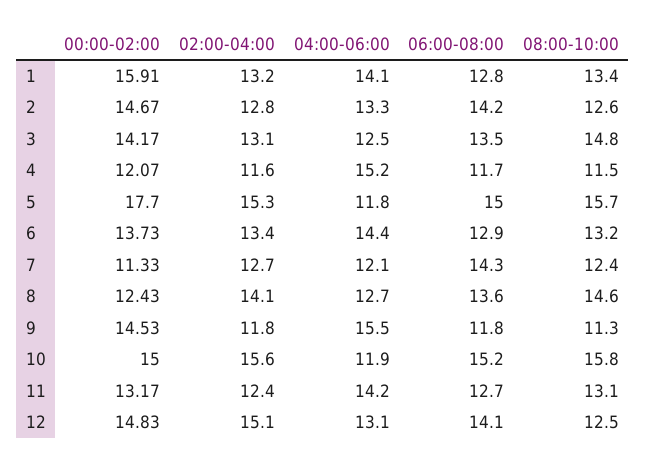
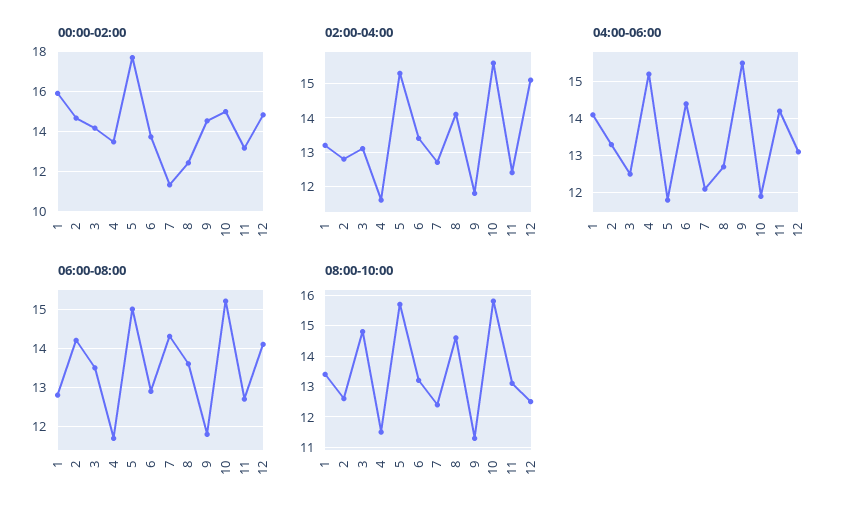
00:00-02:00, 4: 12.07 -> 13.5

